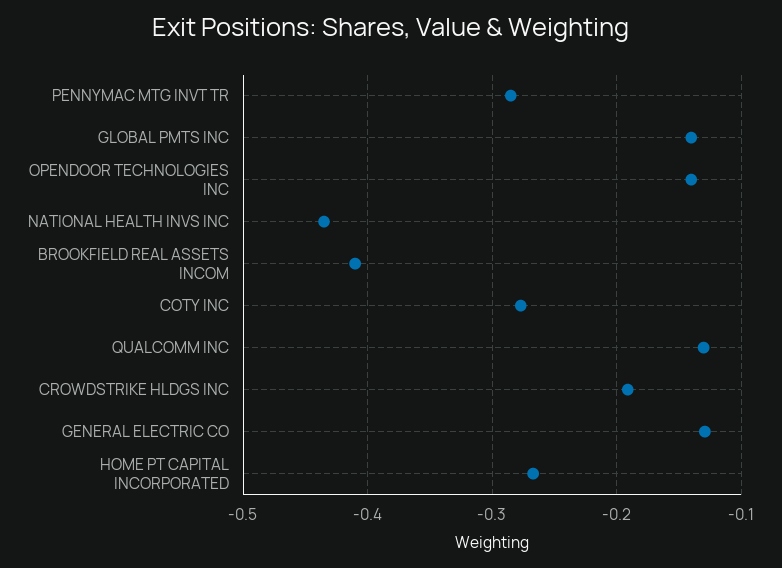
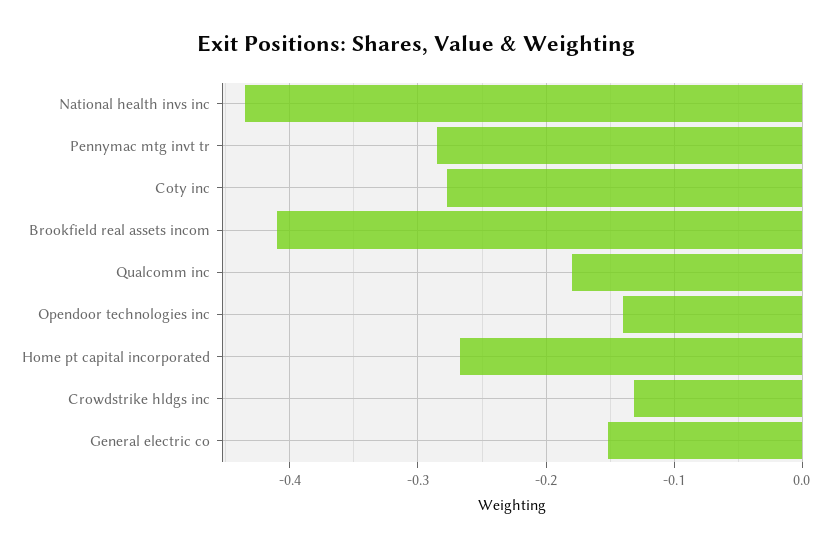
GLOBAL PMTS INC: -0.14 -> none
QUALCOMM INC: -0.13 -> -0.18
CROWDSTRIKE HLDGS INC: -0.19 -> -0.13
GENERAL ELECTRIC CO: -0.13 -> -0.15

